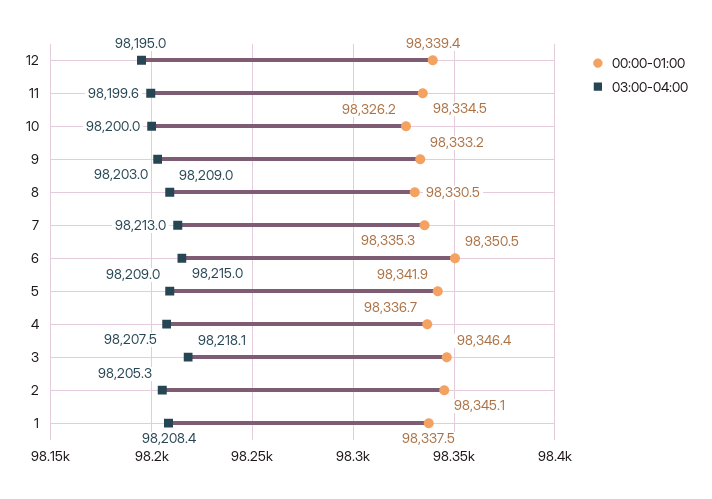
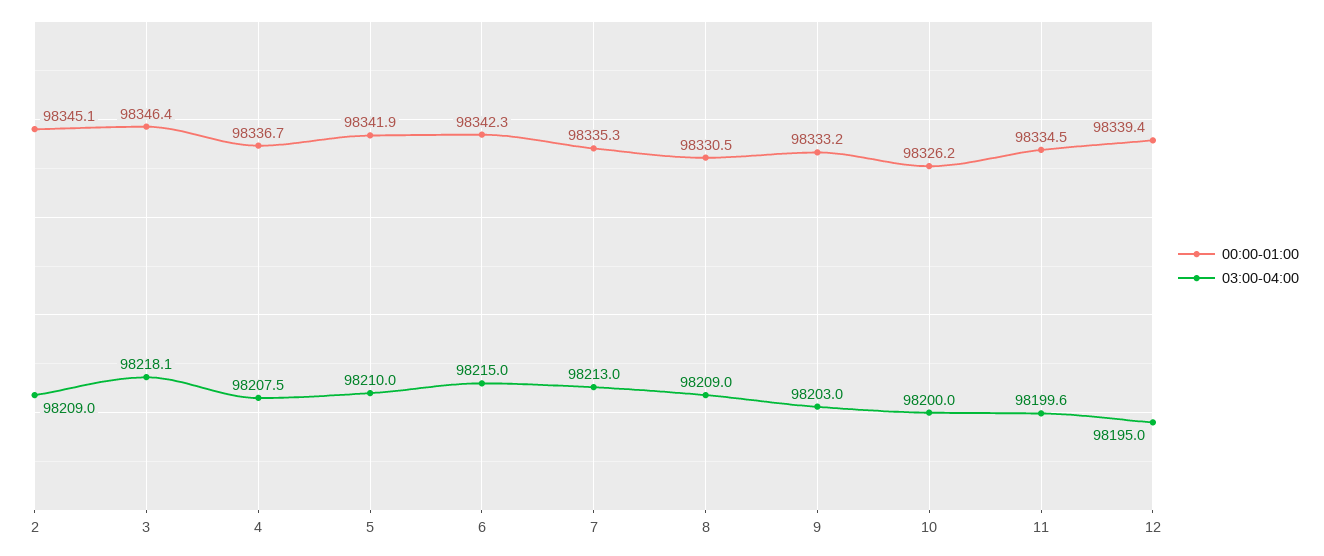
00:00-01:00, 6: 98350.5 -> 98342.3
03:00-04:00, 5: 98209 -> 98210
03:00-04:00, 2: 98205.3 -> 98209
00:00-01:00, 1: 98337.5 -> none
03:00-04:00, 1: 98208.4 -> none

